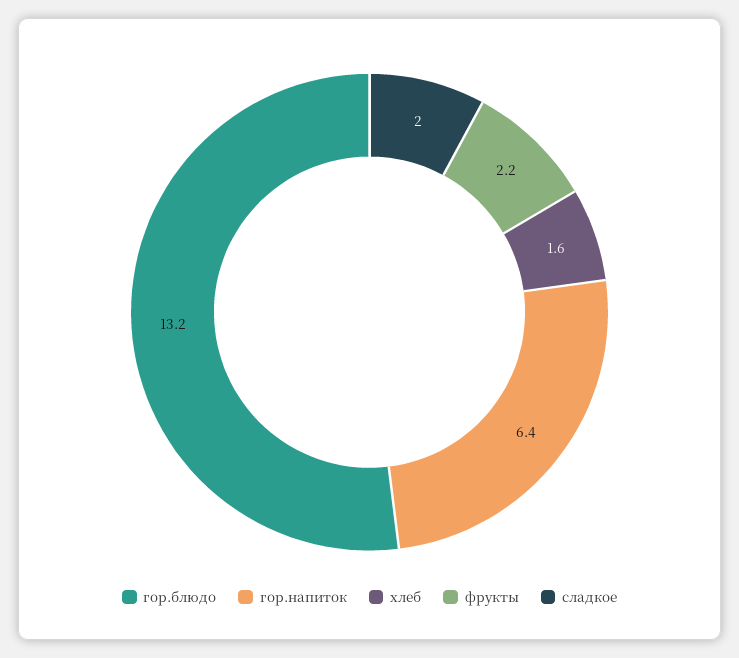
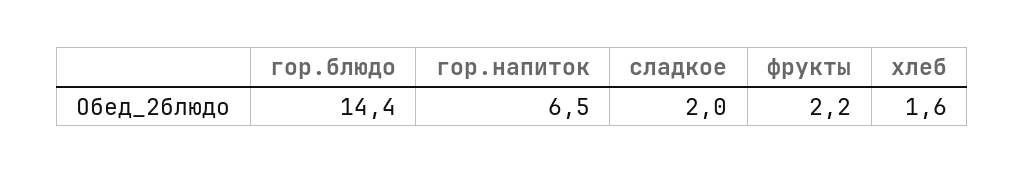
гор.блюдо: 13.2 -> 14.4
гор.напиток: 6.4 -> 6.5

